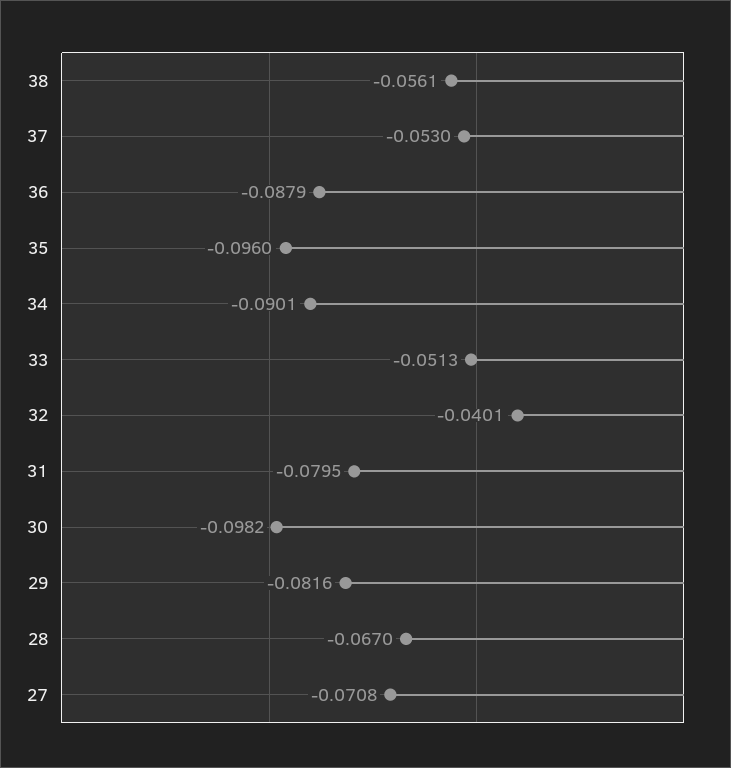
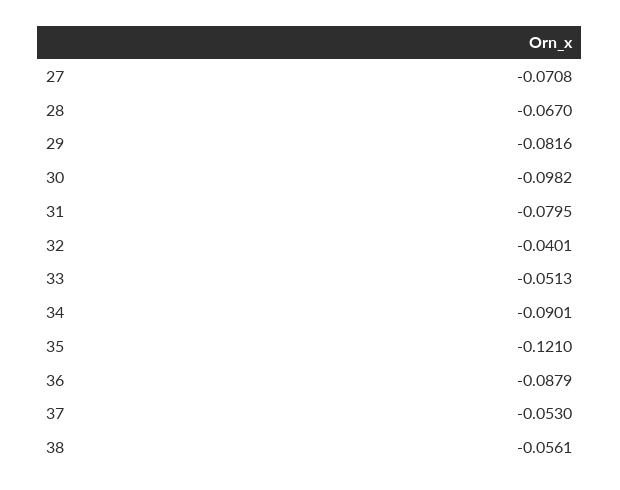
35: -0.096 -> -0.121

